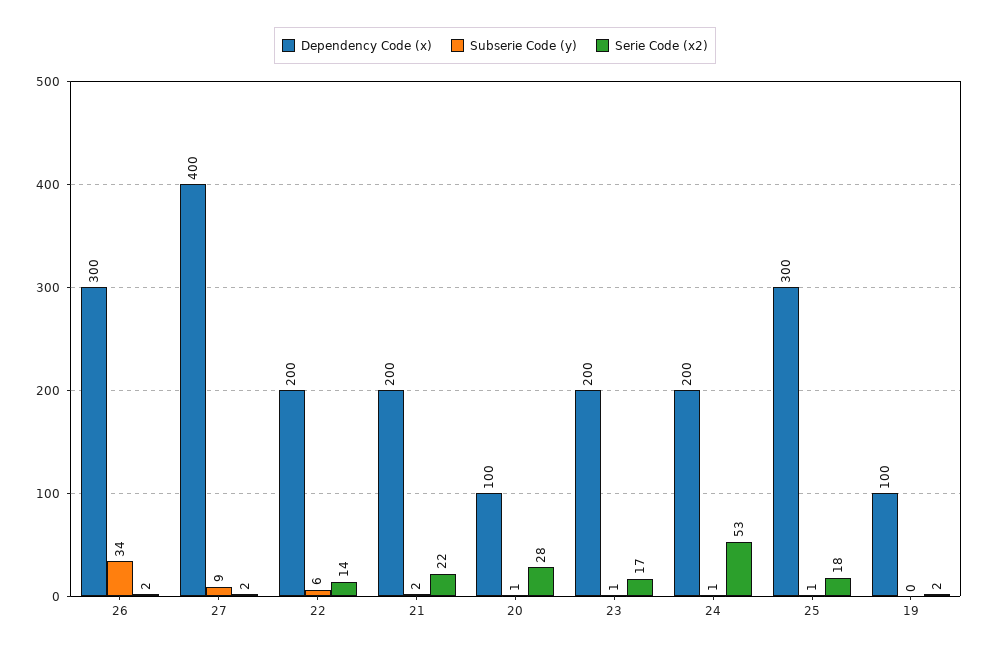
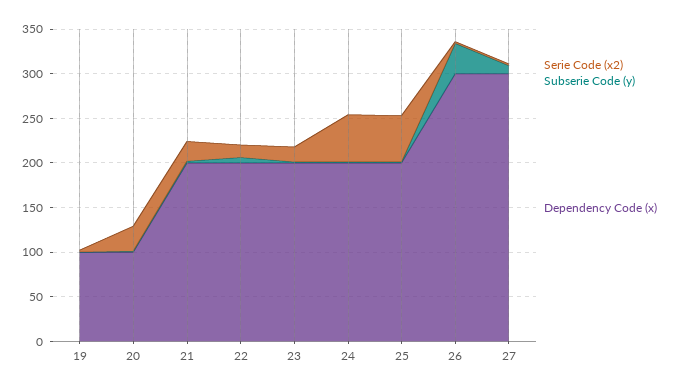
Dependency Code (x), 27: 400 -> 300
Dependency Code (x), 25: 300 -> 200
Serie Code (x2), 25: 18 -> 50

